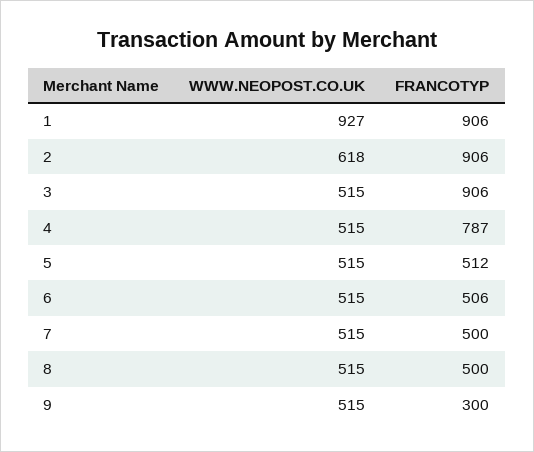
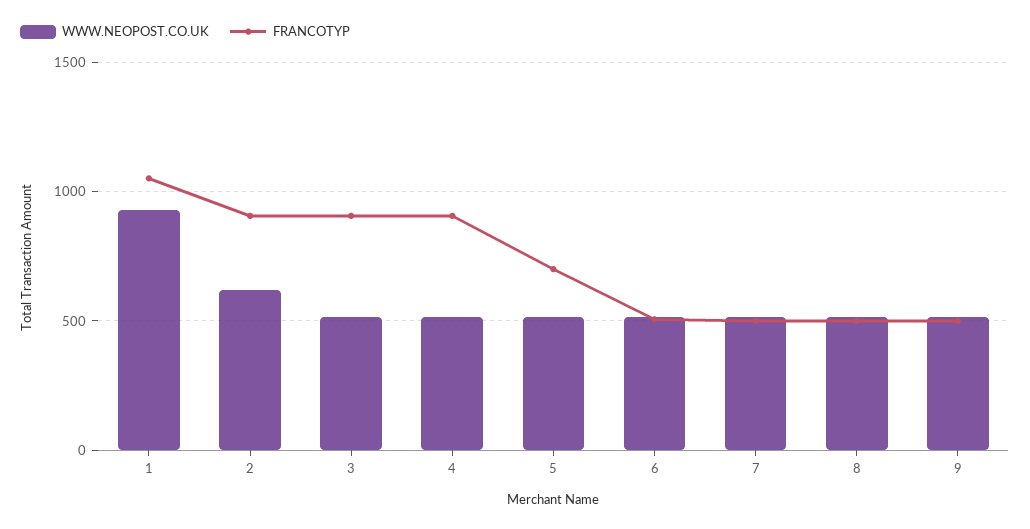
FRANCOTYP, 1: 906 -> 1050
FRANCOTYP, 4: 787 -> 900
FRANCOTYP, 5: 512 -> 700
FRANCOTYP, 9: 300 -> 500

